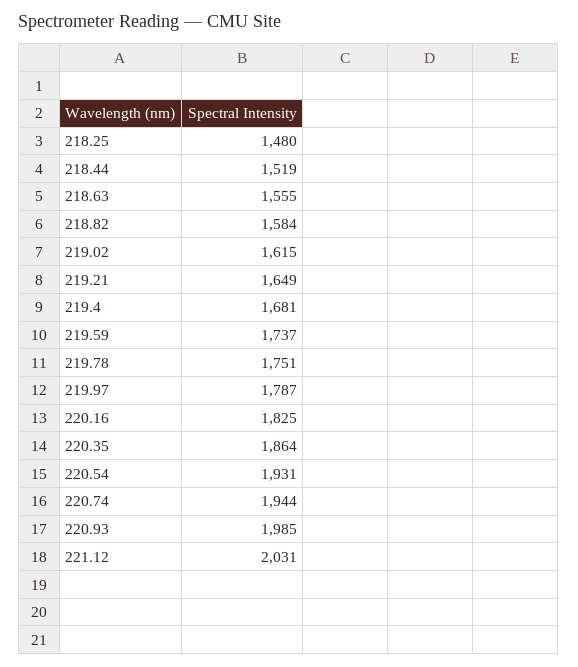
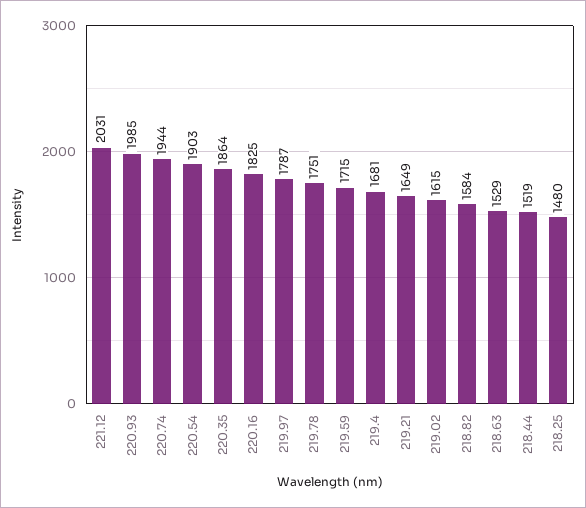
218.63: 1555 -> 1529
219.59: 1737 -> 1715
220.54: 1931 -> 1903

